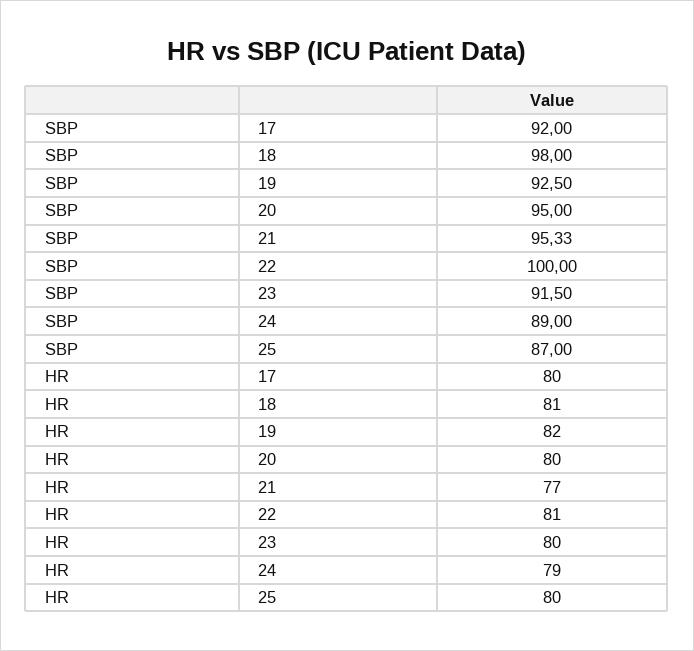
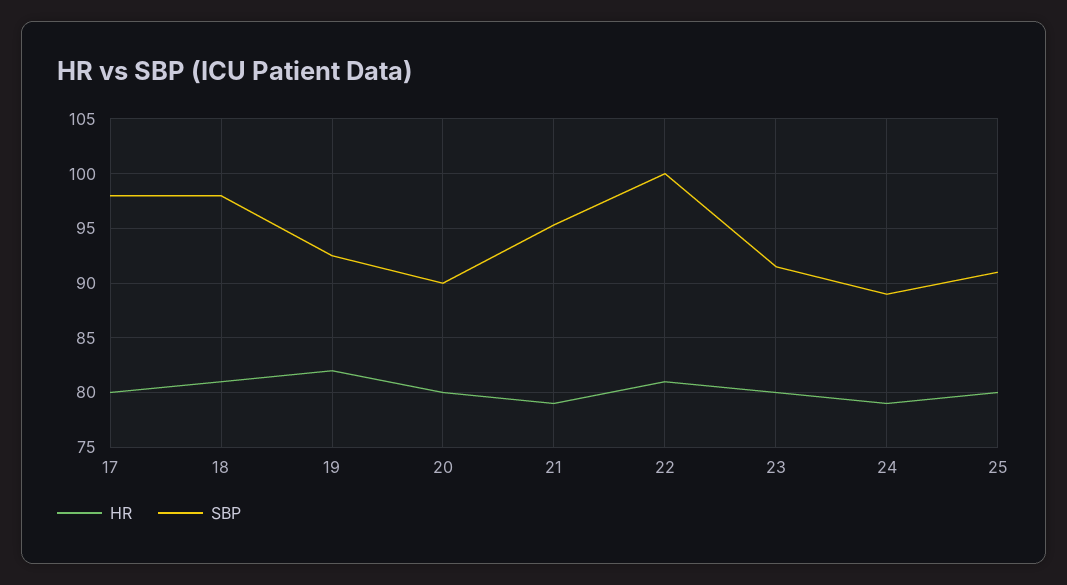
SBP, 17: 92 -> 98
SBP, 20: 95 -> 90
SBP, 25: 87 -> 91
HR, 21: 77 -> 79

